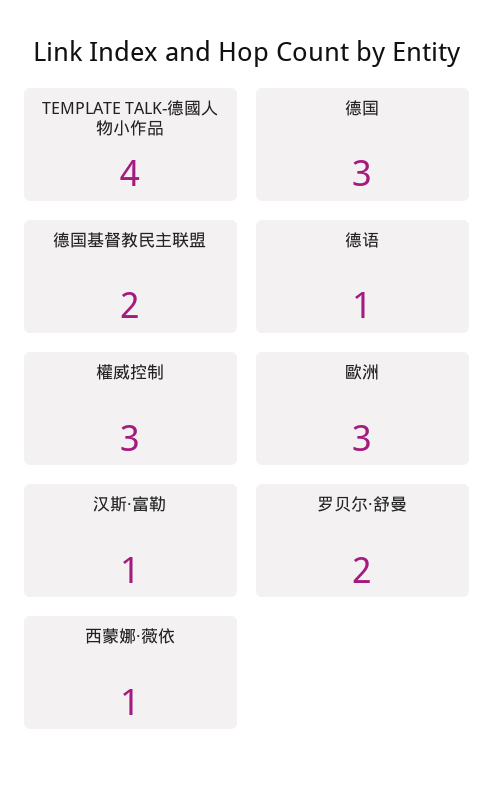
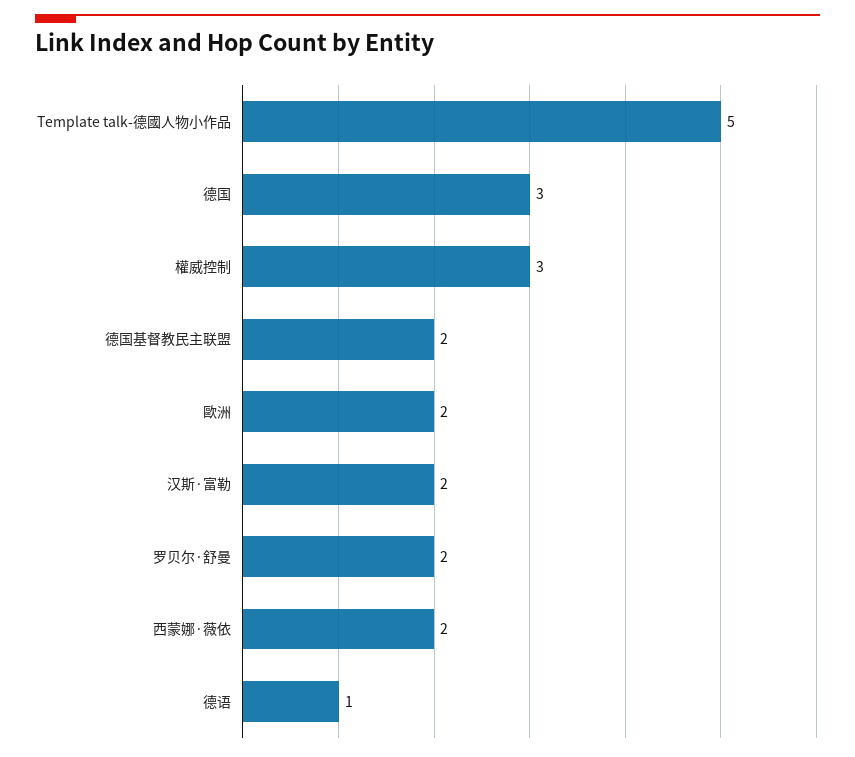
TEMPLATE TALK-德國人物小作品: 4 -> 5
歐洲: 3 -> 2
汉斯·富勒: 1 -> 2
西蒙娜·薇依: 1 -> 2

